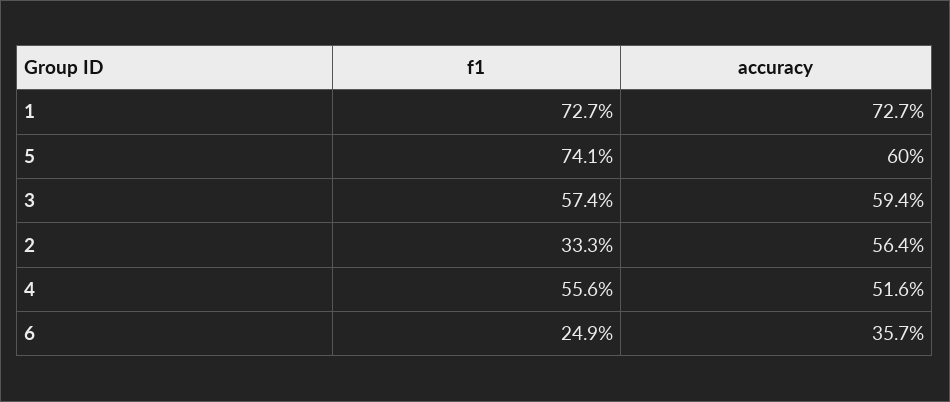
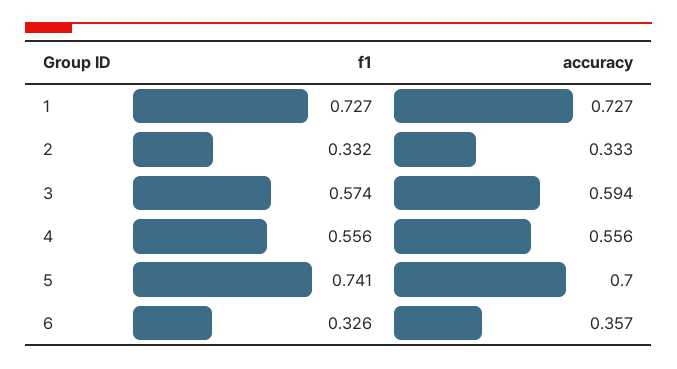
accuracy, 5: 0.6 -> 0.7
f1, 2: 0.333 -> 0.332
accuracy, 2: 0.564 -> 0.333
accuracy, 4: 0.516 -> 0.556
f1, 6: 0.249 -> 0.326

